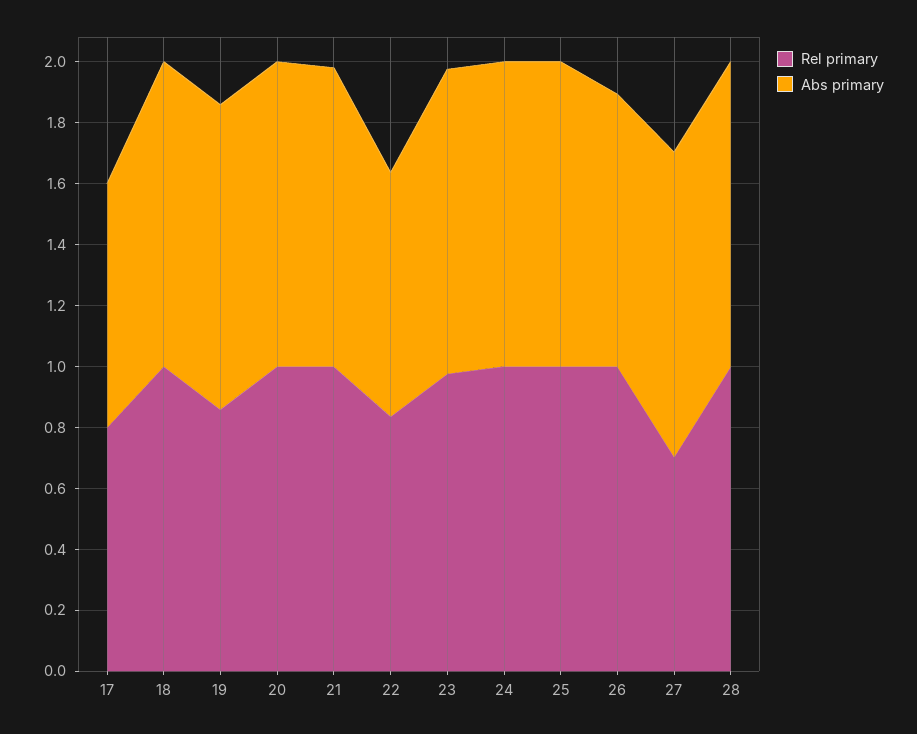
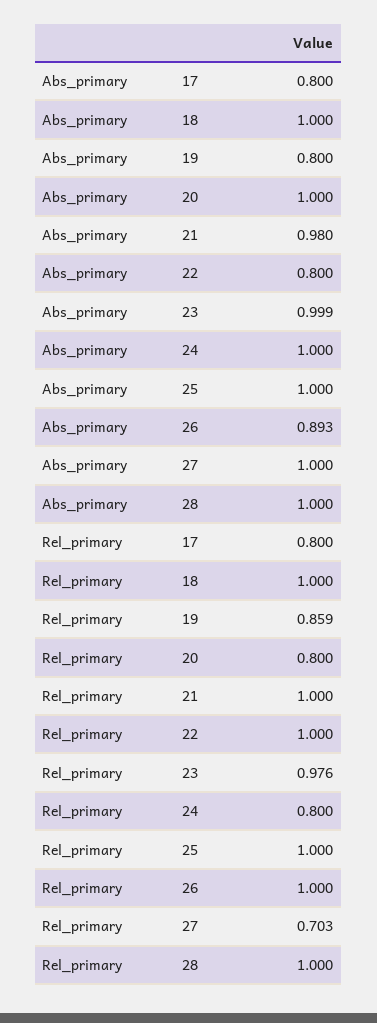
Abs primary, 19: 1 -> 0.8
Rel primary, 20: 1 -> 0.8
Rel primary, 22: 0.85 -> 1
Rel primary, 24: 1 -> 0.8

